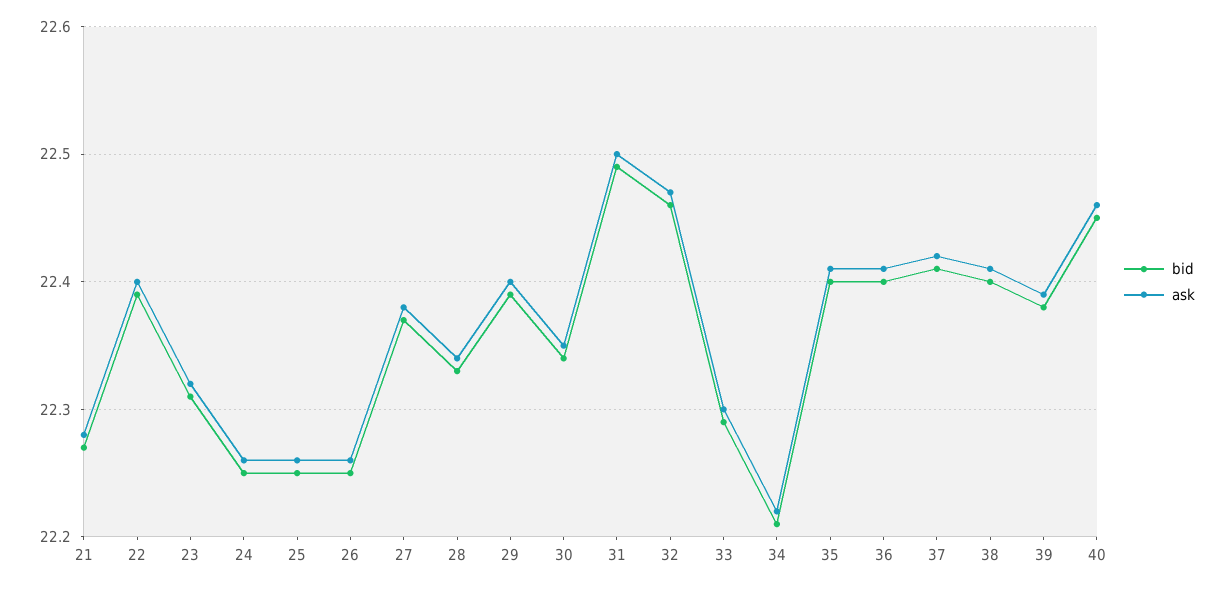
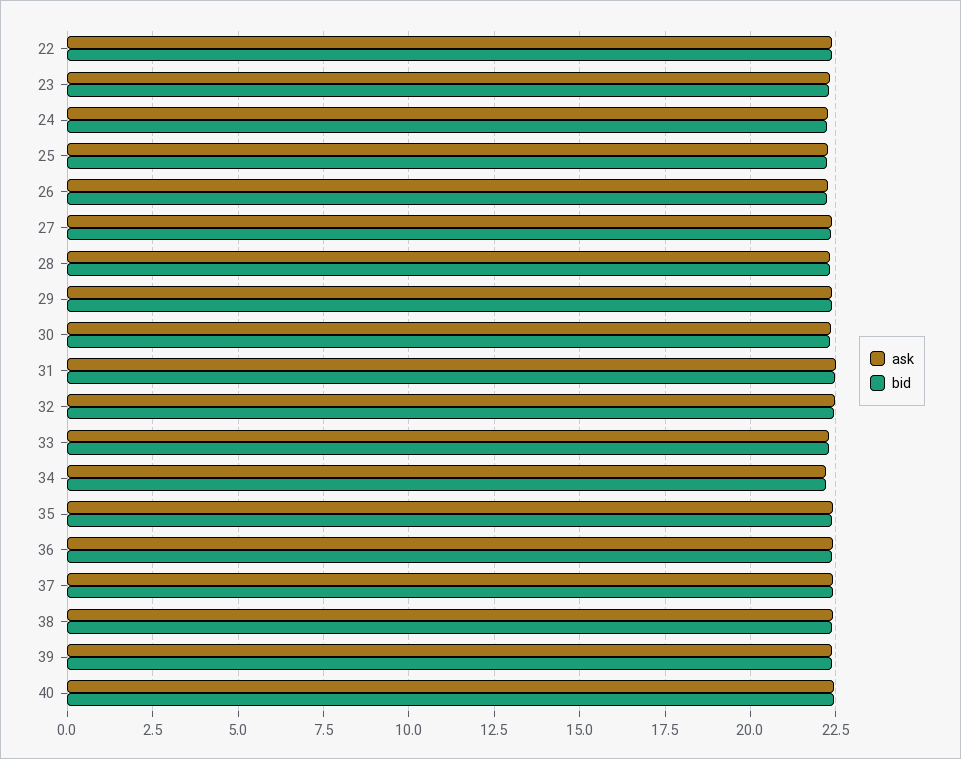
bid, 21: 22.27 -> none
ask, 21: 22.28 -> none

